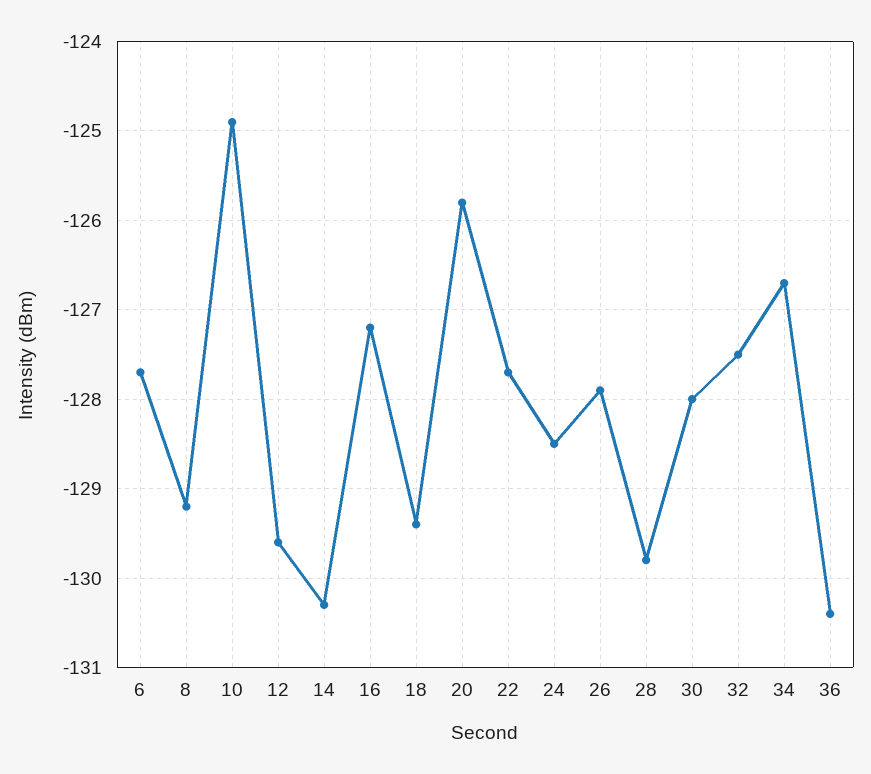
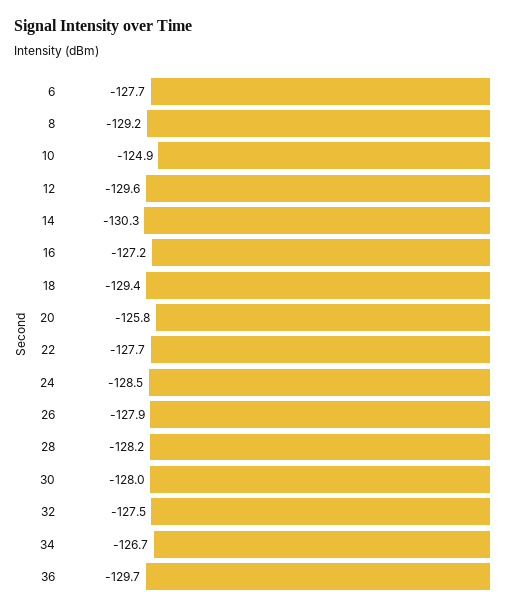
28: -129.8 -> -128.2
36: -130.4 -> -129.7

